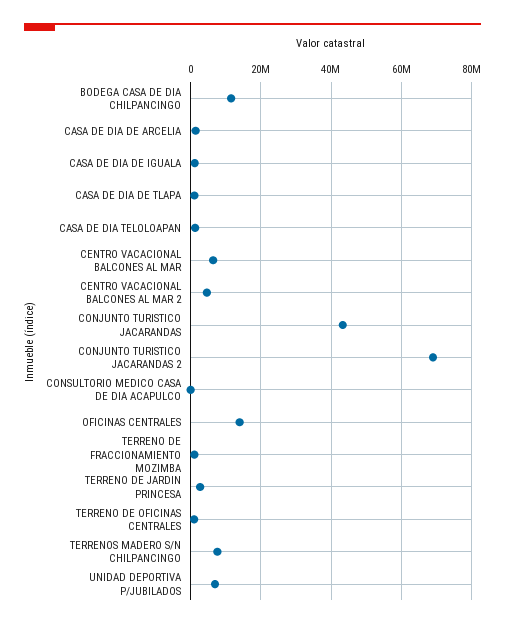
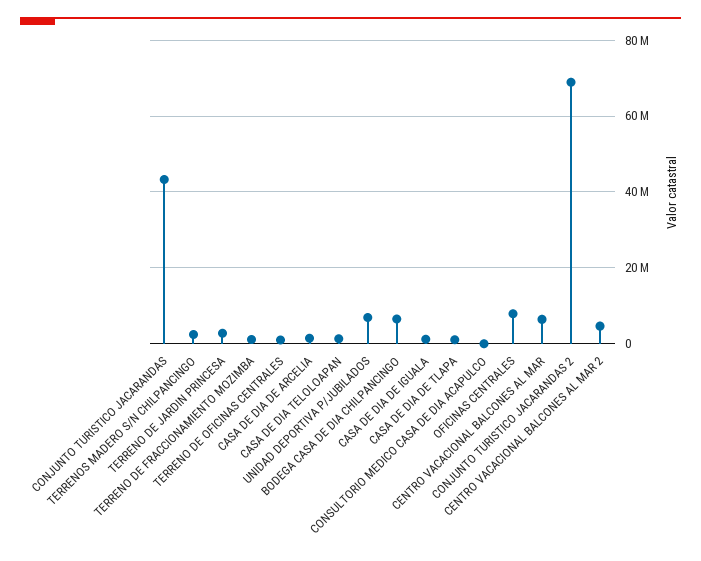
BODEGA CASA DE DIA CHILPANCINGO: 12000000 -> 6000000
OFICINAS CENTRALES: 14000000 -> 8000000
TERRENOS MADERO S/N CHILPANCINGO: 8000000 -> 2000000

